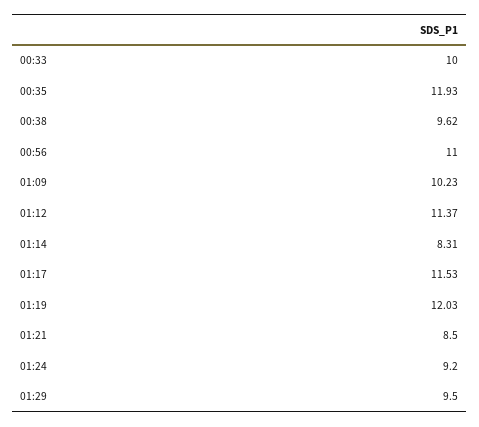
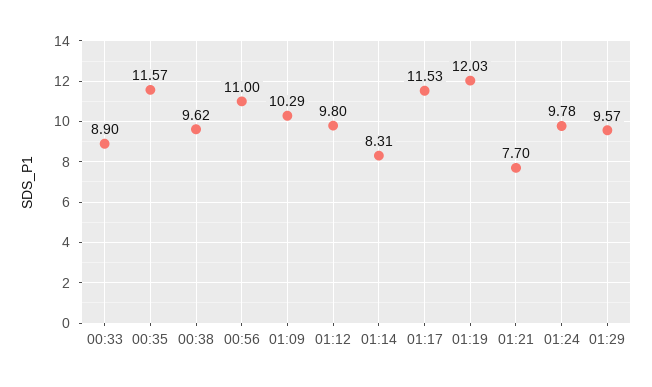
00:33: 10 -> 8.9
00:35: 11.93 -> 11.57
01:09: 10.23 -> 10.29
01:12: 11.37 -> 9.8
01:21: 8.5 -> 7.7
01:24: 9.2 -> 9.78
01:29: 9.5 -> 9.57

